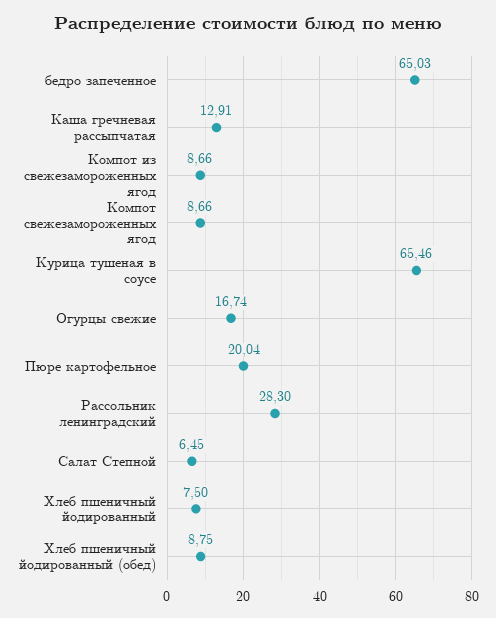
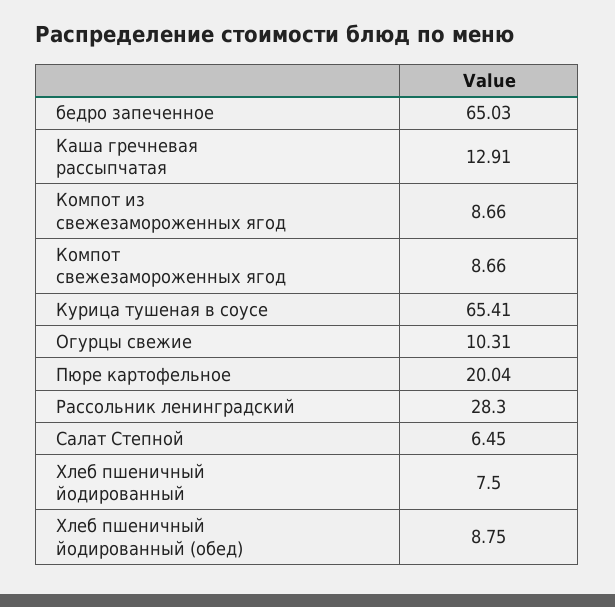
Курица тушеная в соусе: 65.46 -> 65.41
Огурцы свежие: 16.74 -> 10.31

